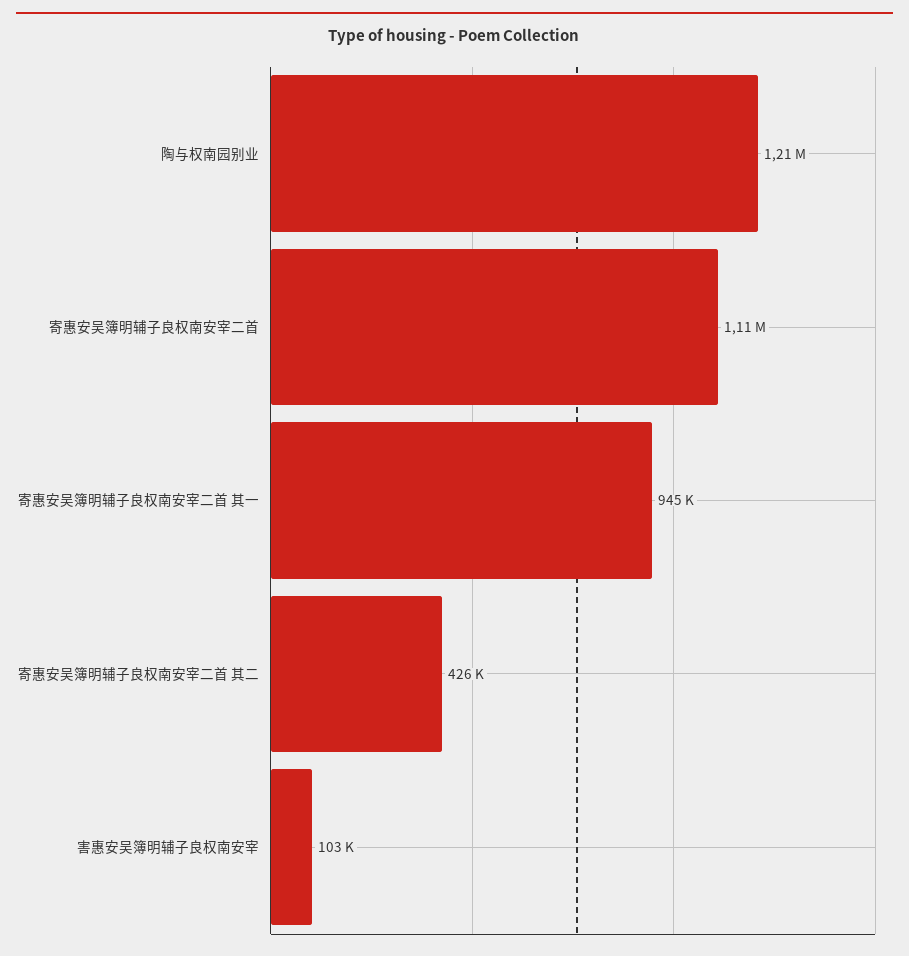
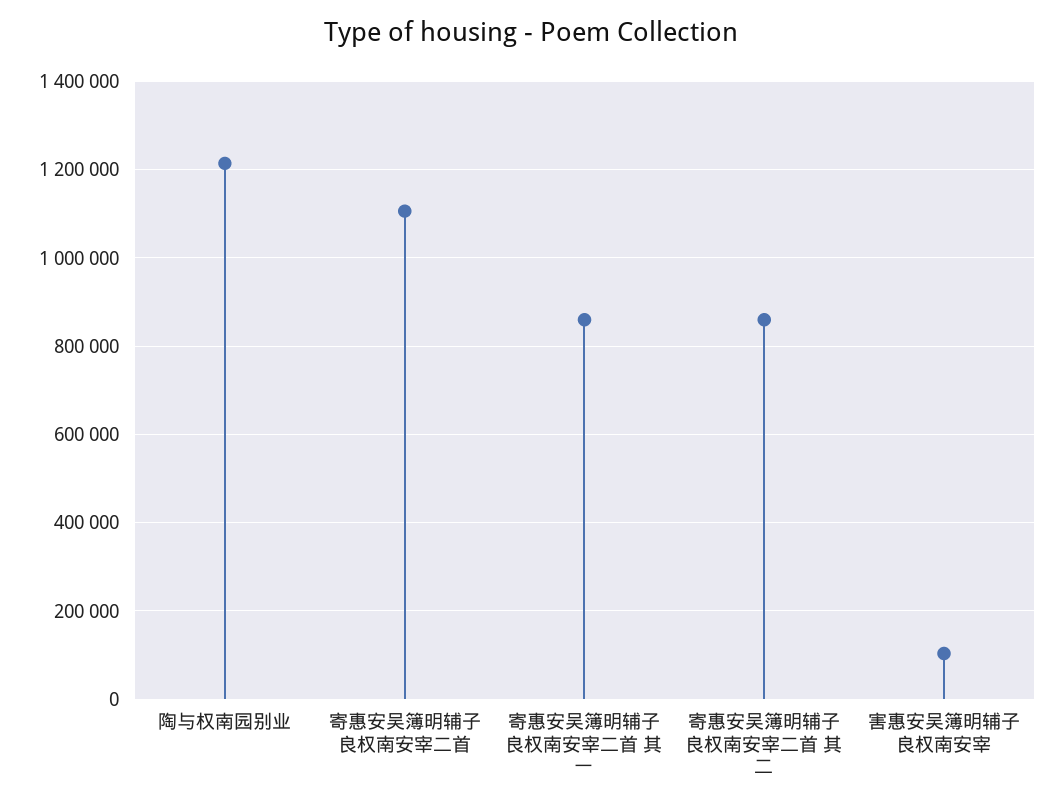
寄惠安吴簿明辅子良权南安宰二首 其一: 945000 -> 860000
寄惠安吴簿明辅子良权南安宰二首 其二: 426000 -> 860000

